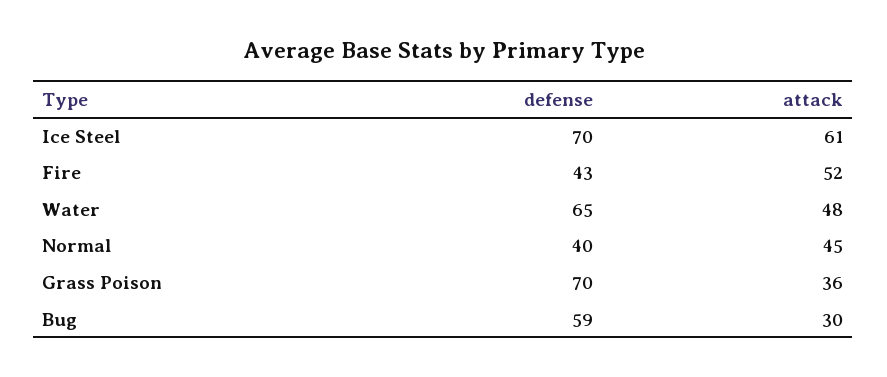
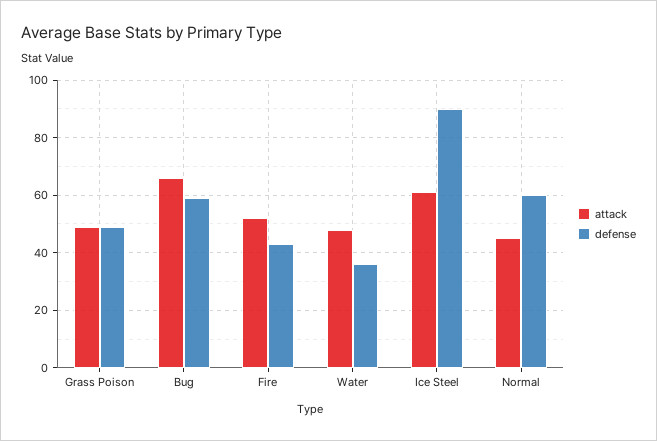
defense, Ice Steel: 70 -> 90
defense, Water: 65 -> 35
defense, Normal: 40 -> 60
defense, Grass Poison: 70 -> 50
attack, Grass Poison: 36 -> 50
attack, Bug: 30 -> 65

